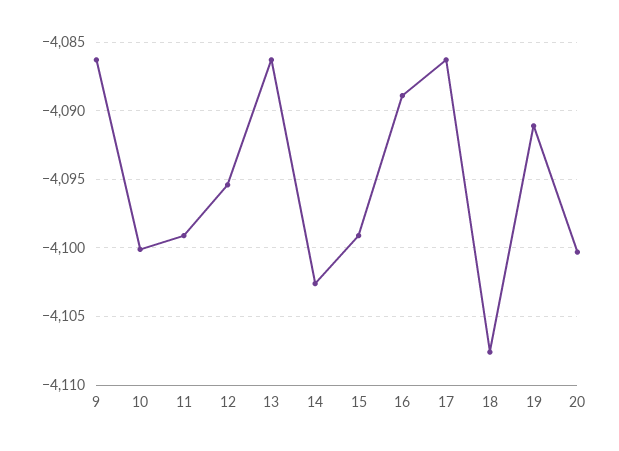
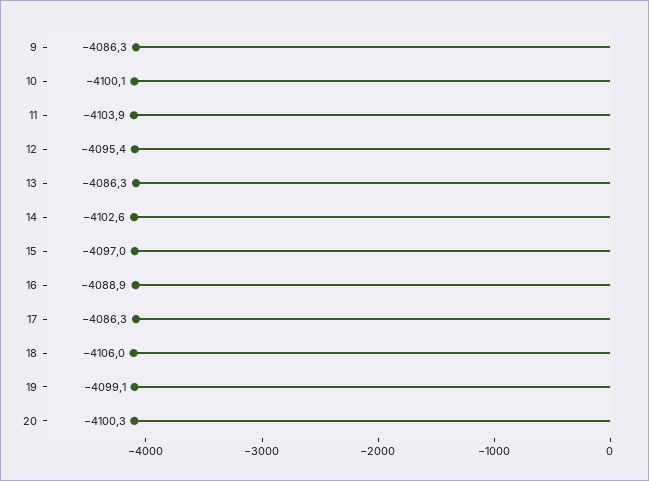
11: -4099 -> -4103.9
15: -4099 -> -4097
18: -4107.5 -> -4106
19: -4091 -> -4099.1

